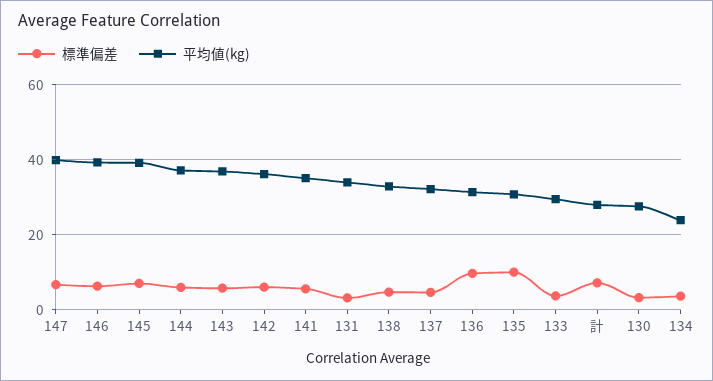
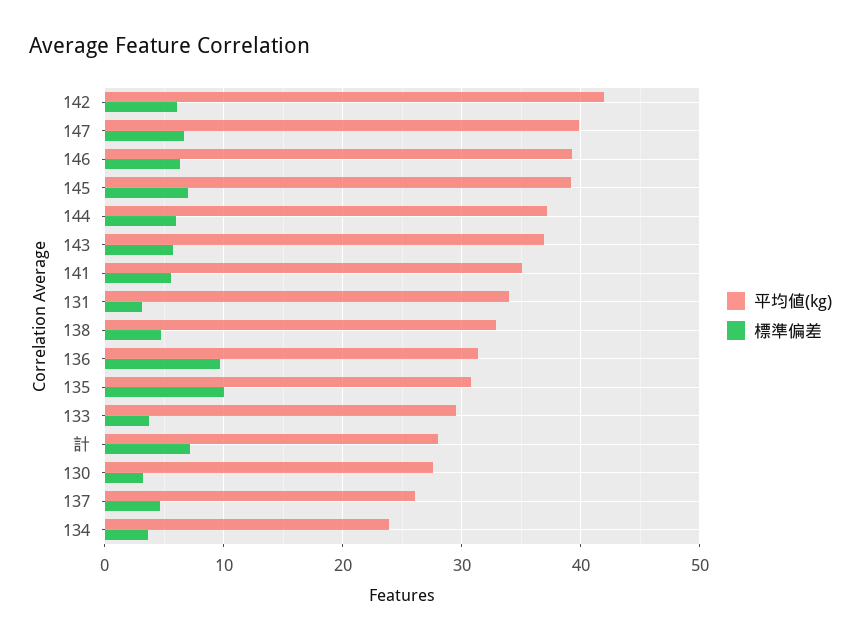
平均値(kg), 142: 36 -> 42
平均値(kg), 137: 32 -> 26

